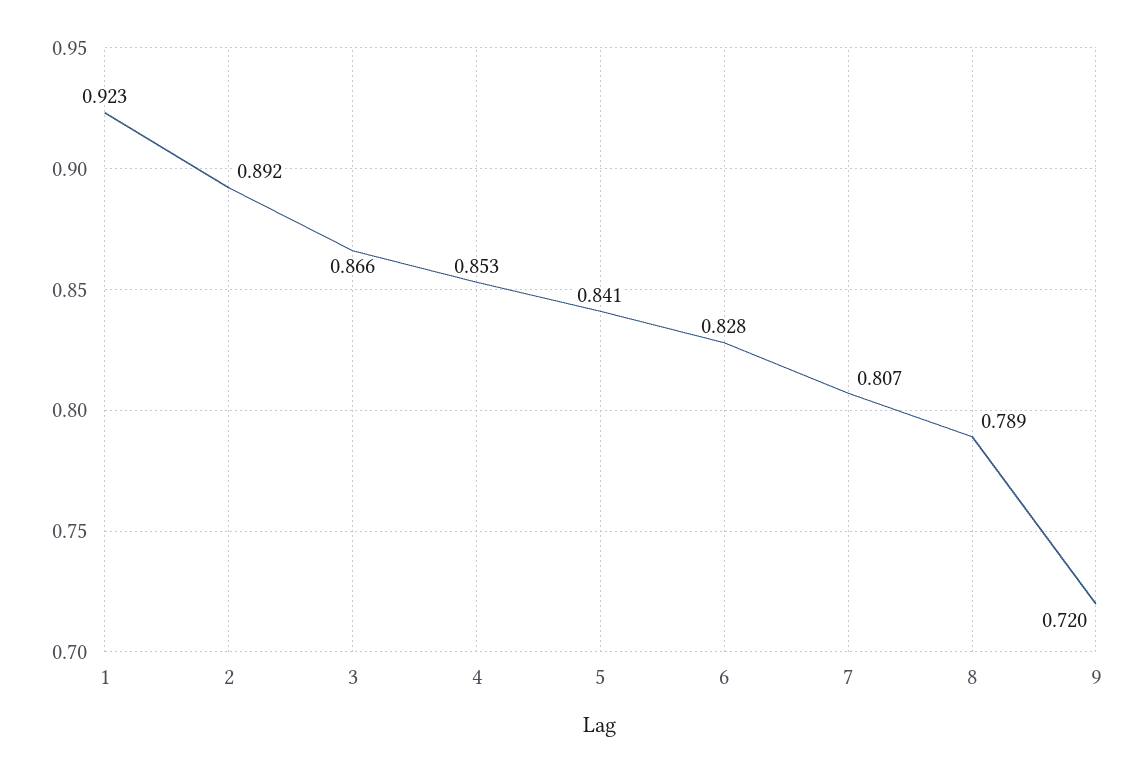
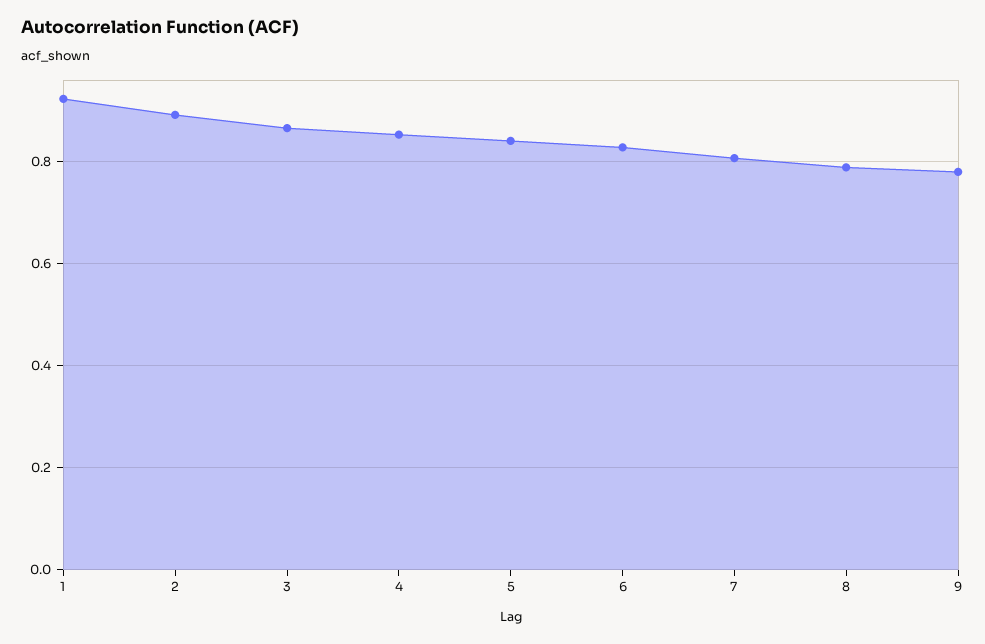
9: 0.72 -> 0.78

